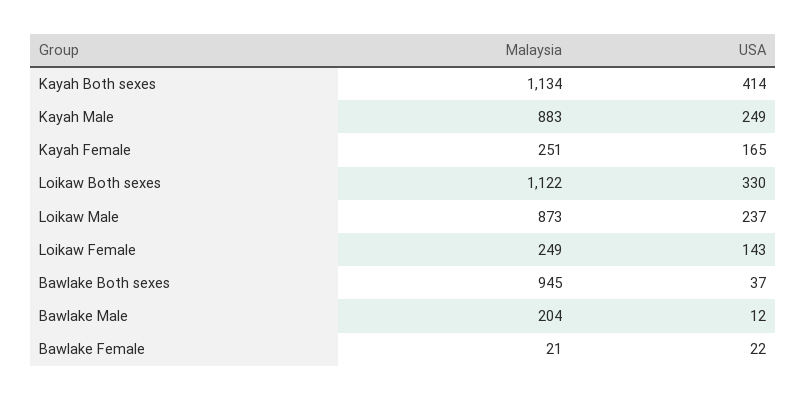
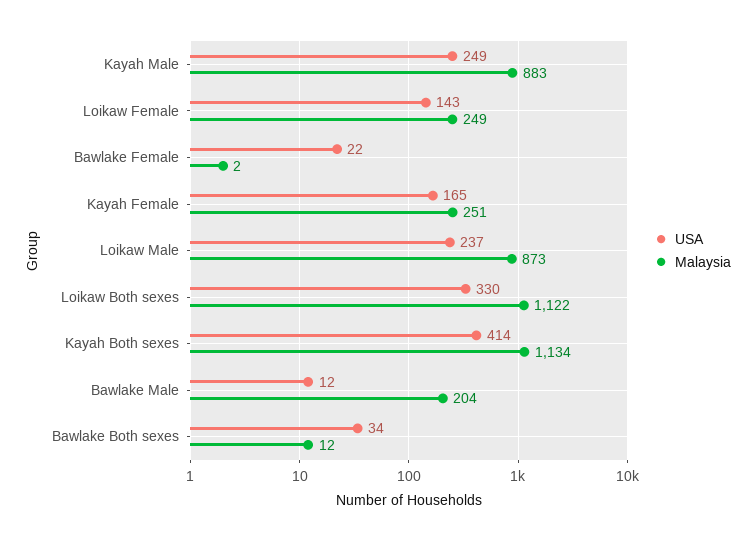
Malaysia, Bawlake Both sexes: 945 -> 12
USA, Bawlake Both sexes: 37 -> 34
Malaysia, Bawlake Female: 21 -> 2

